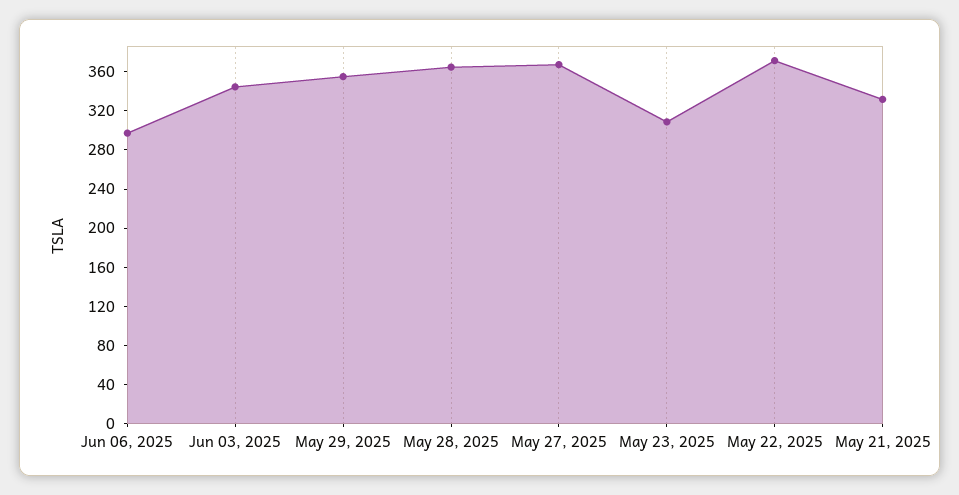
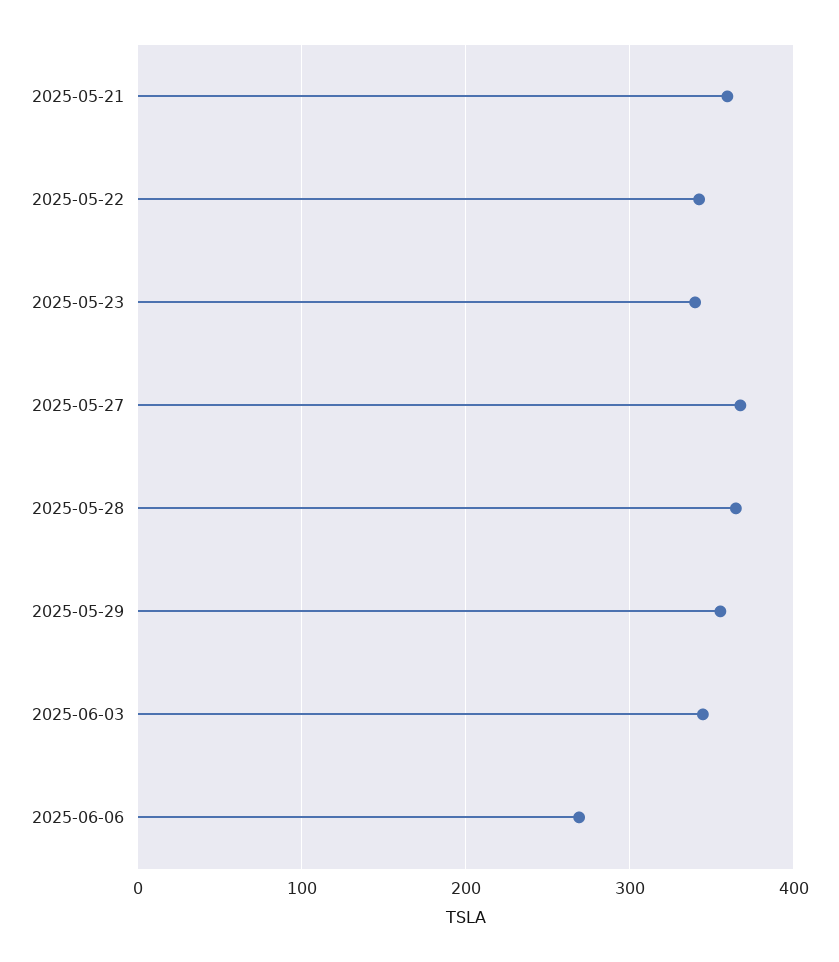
Jun 06, 2025: 300 -> 270
May 23, 2025: 310 -> 340
May 22, 2025: 370 -> 340
May 21, 2025: 330 -> 360

